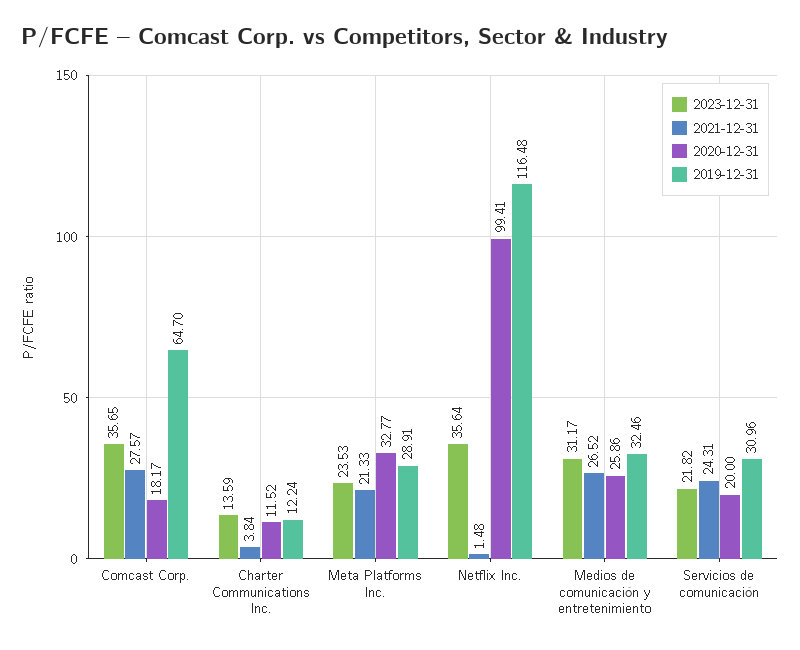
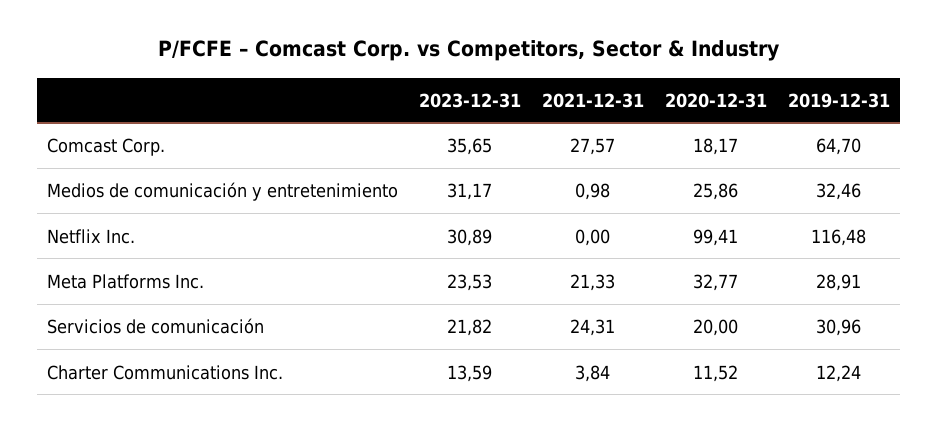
2023-12-31, Netflix Inc.: 35.64 -> 30.89
2021-12-31, Netflix Inc.: 1.48 -> 0
2021-12-31, Medios de comunicación y entretenimiento: 26.52 -> 0.98

